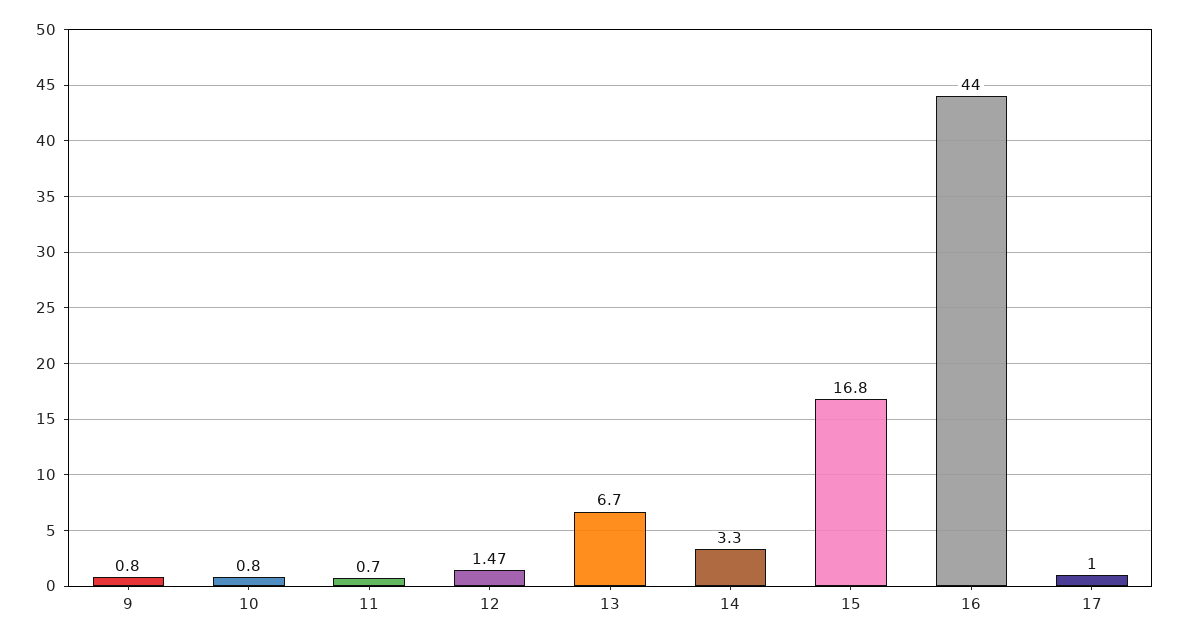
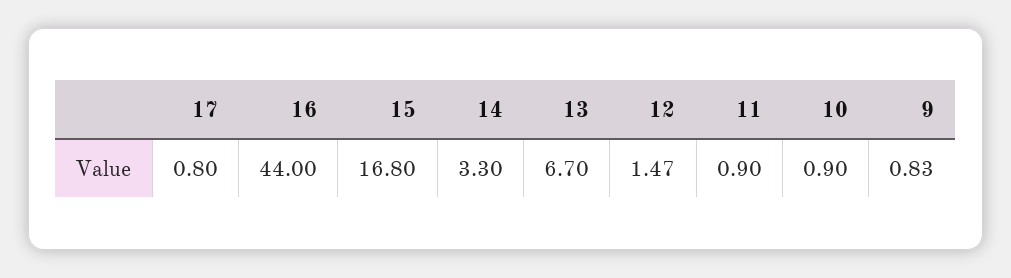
9: 0.8 -> 0.83
10: 0.8 -> 0.9
11: 0.7 -> 0.9
17: 1 -> 0.8

